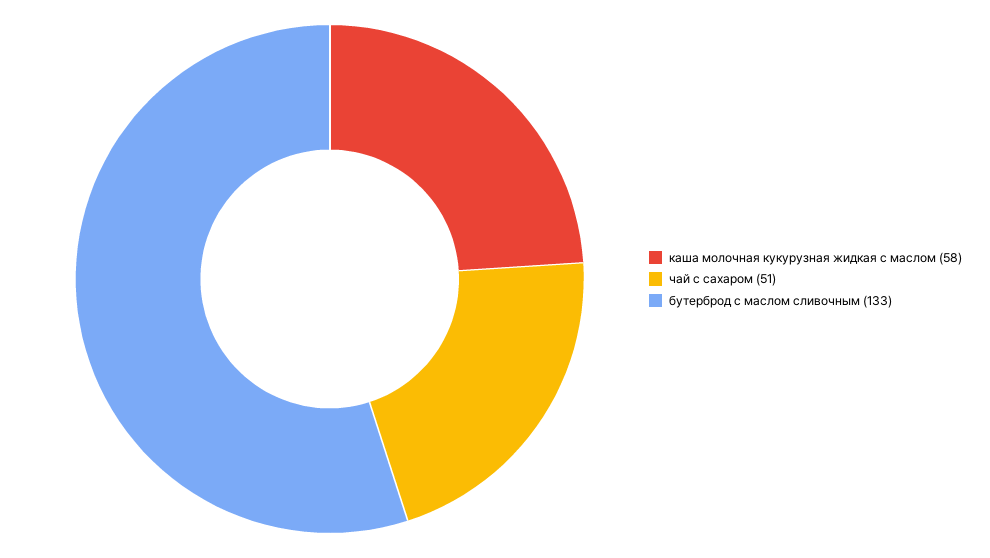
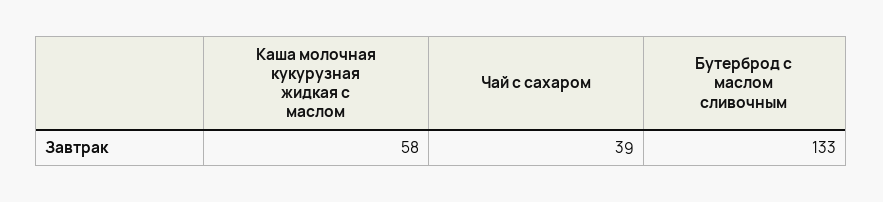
чай с сахаром: 51 -> 39

